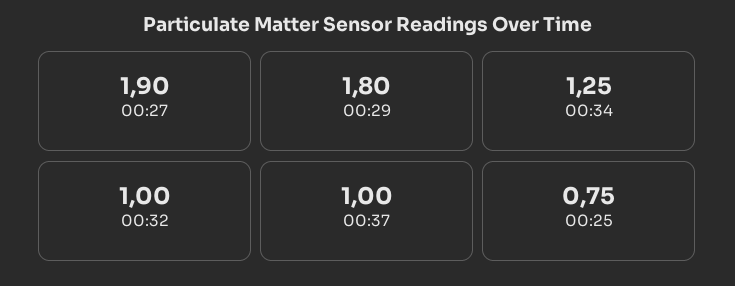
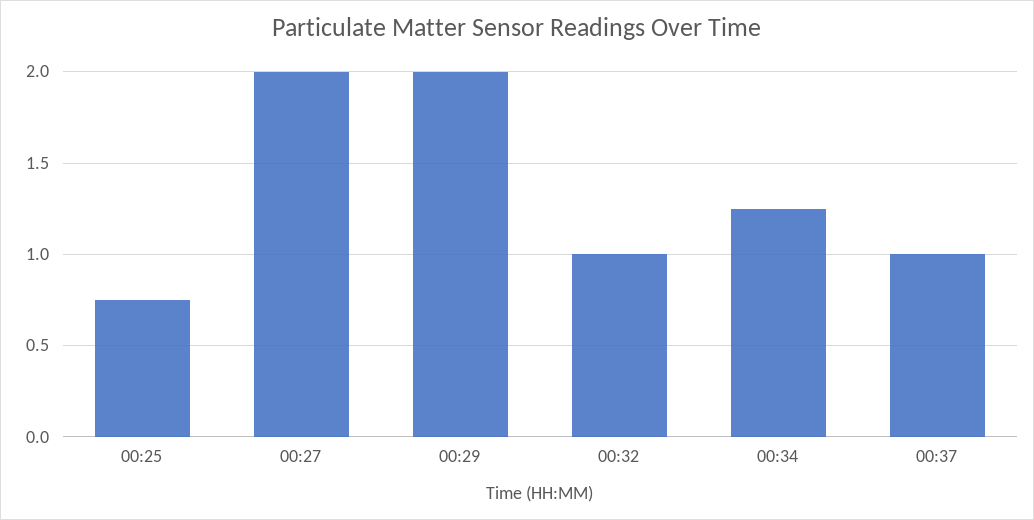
00:27: 1.9 -> 2
00:29: 1.8 -> 2

